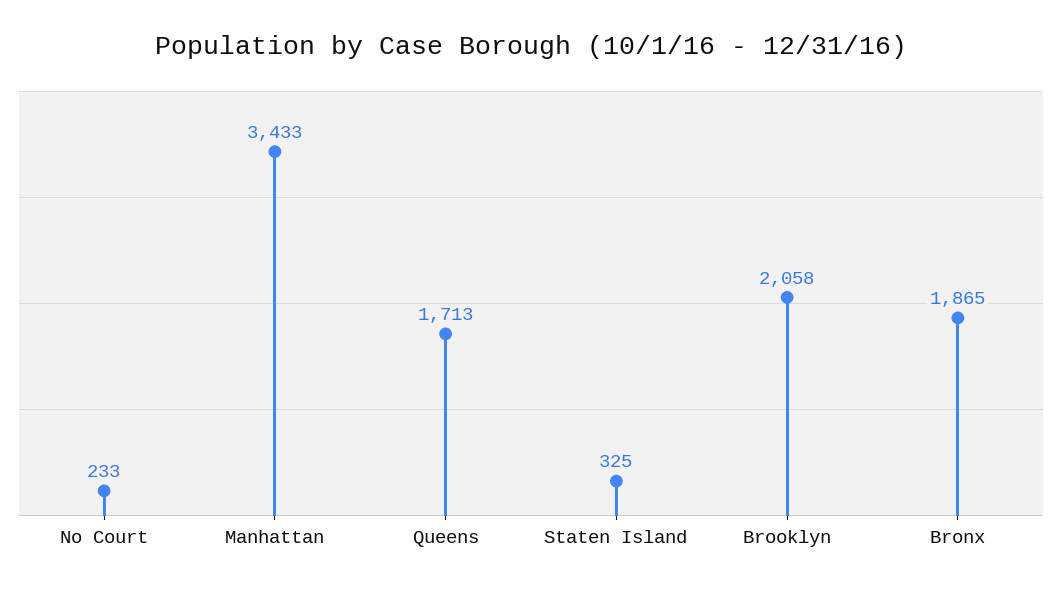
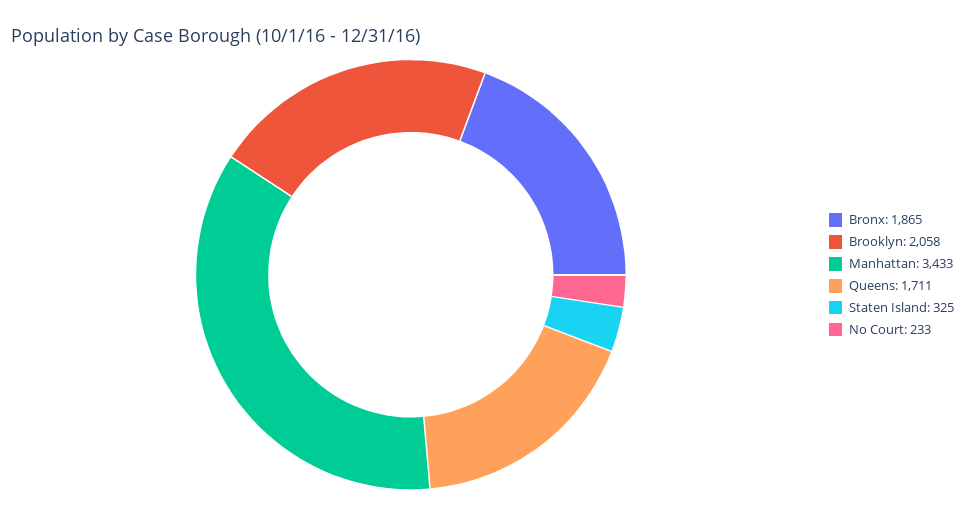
Queens: 1713 -> 1711

